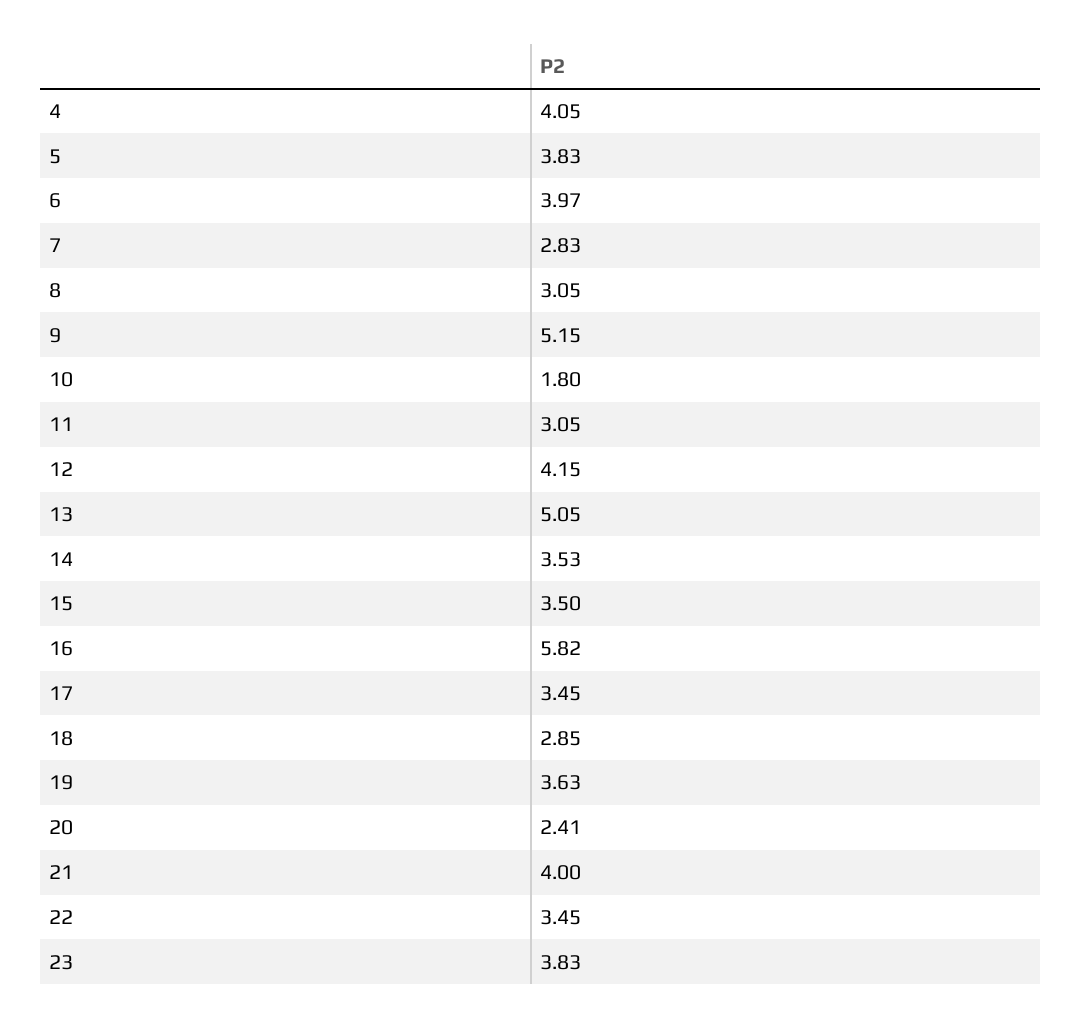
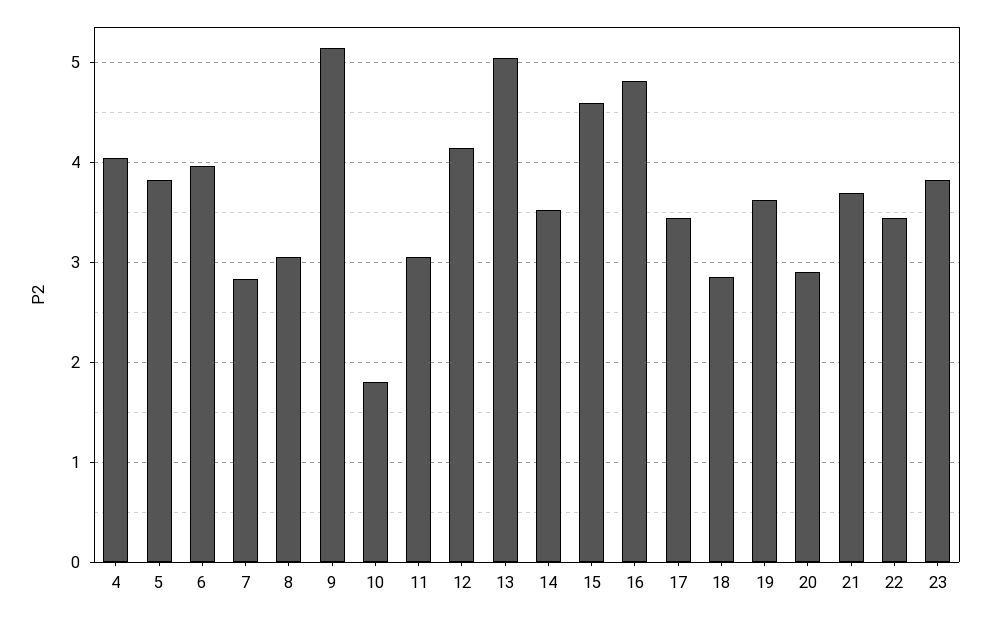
15: 3.5 -> 4.6
16: 5.82 -> 4.8
20: 2.41 -> 2.9
21: 4 -> 3.7

